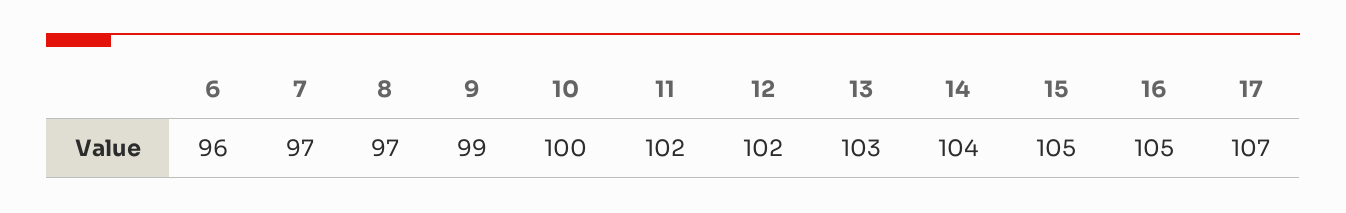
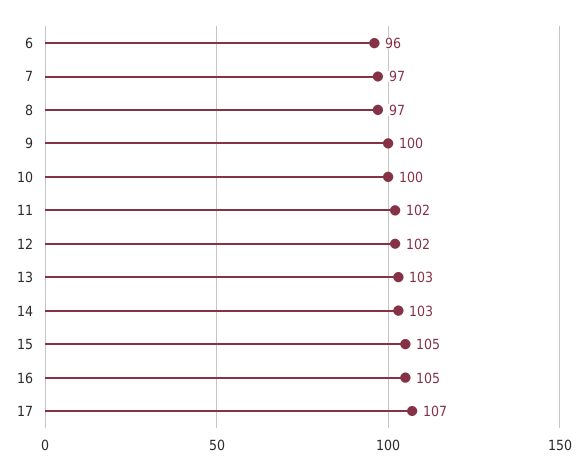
9: 99 -> 100
14: 104 -> 103

